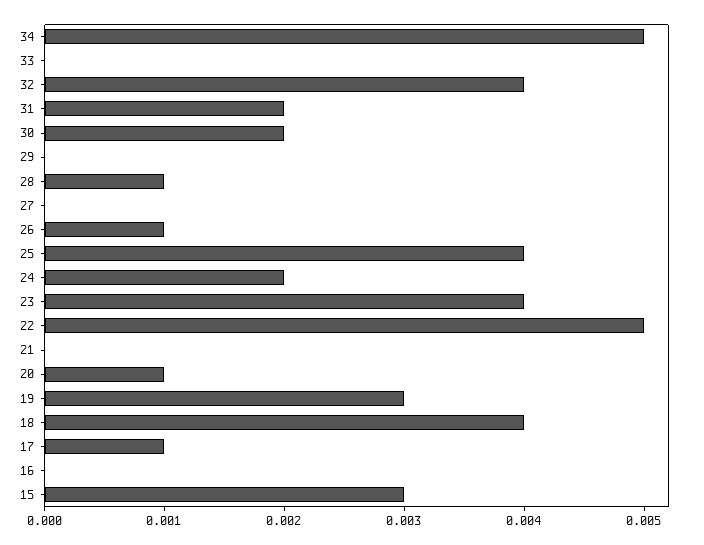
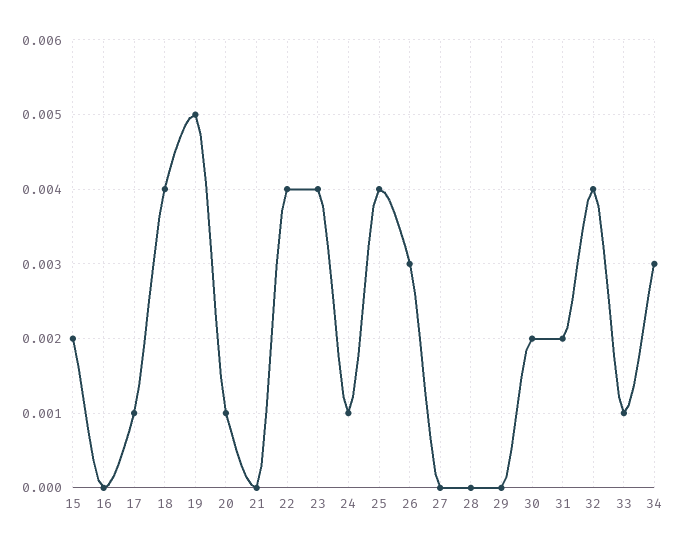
34: 0.005 -> 0.003
33: 0 -> 0.001
28: 0.001 -> 0
26: 0.001 -> 0.003
24: 0.002 -> 0.001
22: 0.005 -> 0.004
19: 0.003 -> 0.005
15: 0.003 -> 0.002

